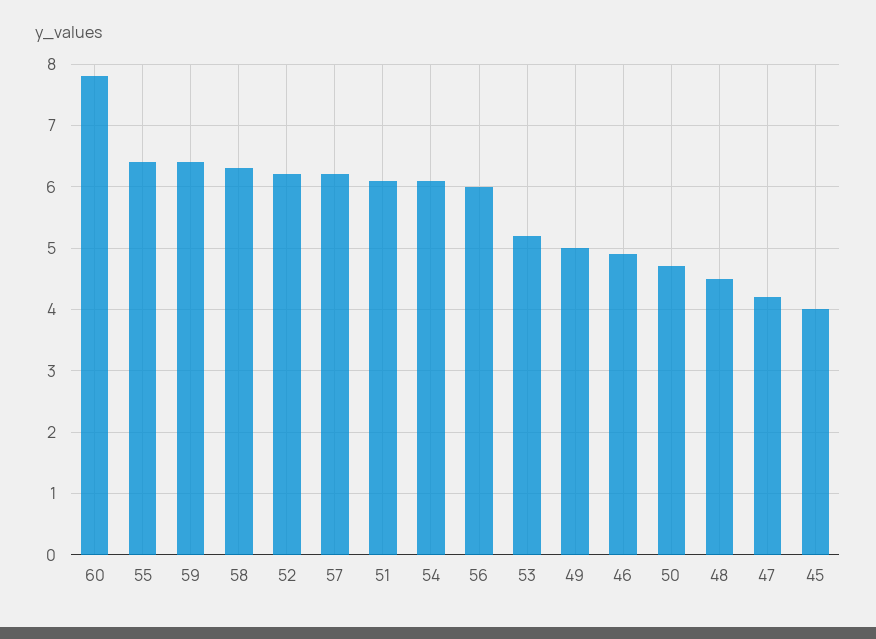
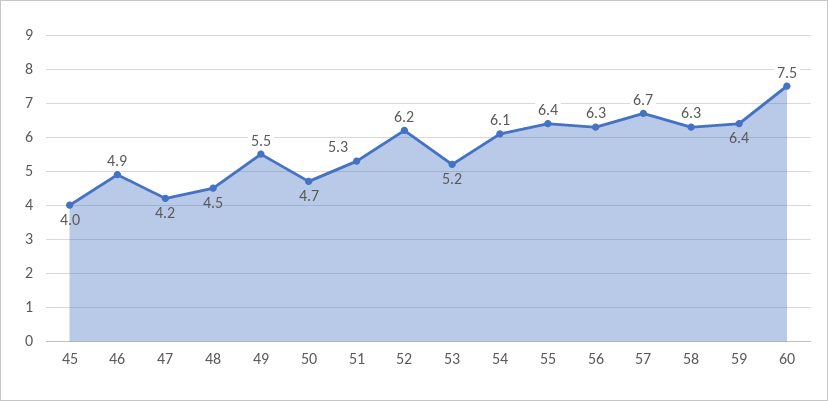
60: 7.8 -> 7.5
57: 6.2 -> 6.7
51: 6.1 -> 5.3
56: 6 -> 6.3
49: 5 -> 5.5

